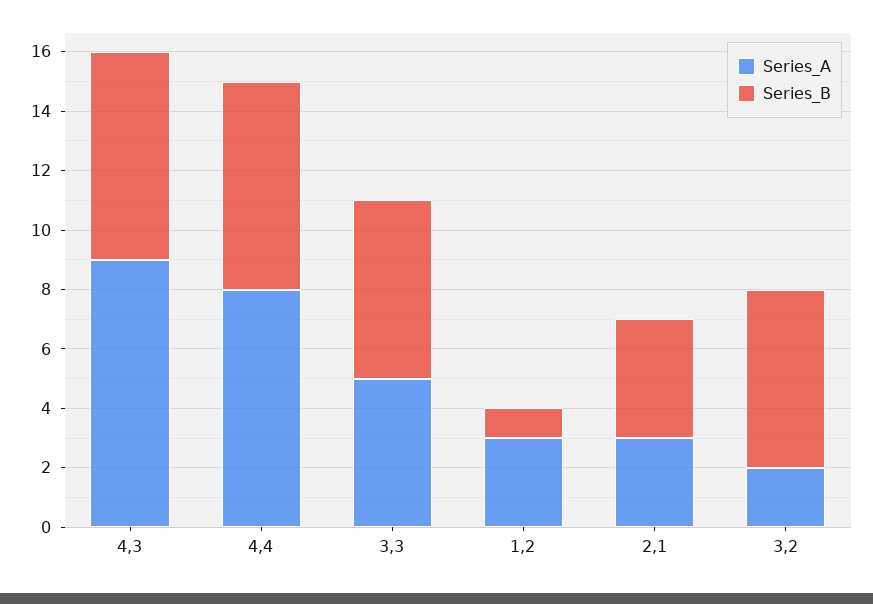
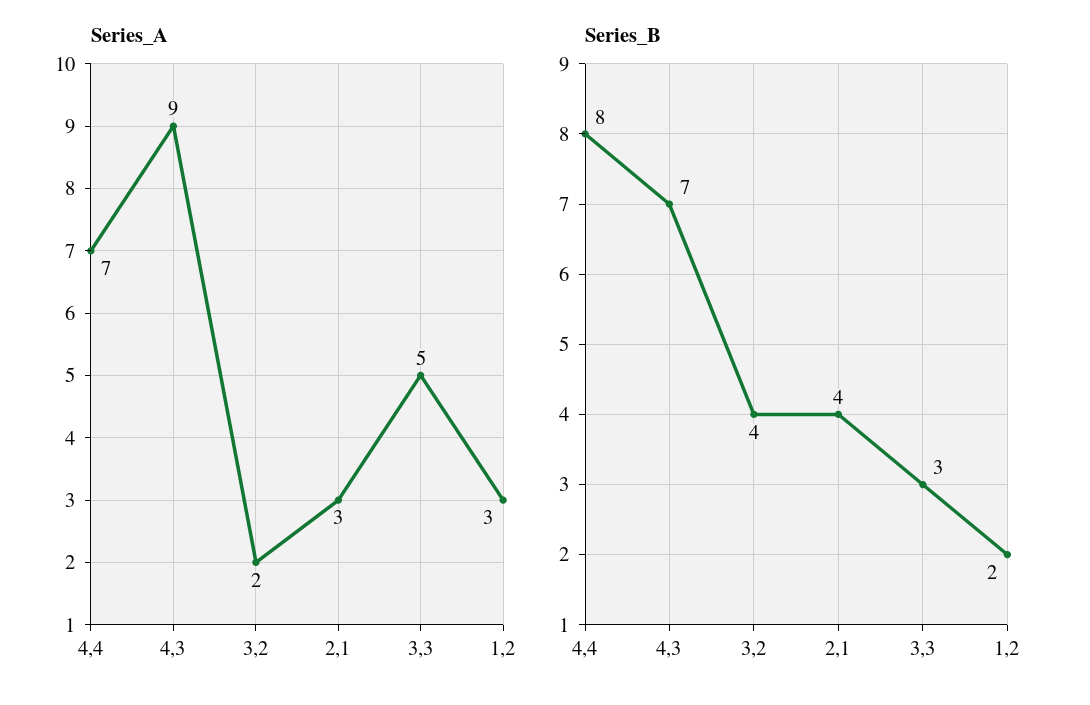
Series_A, 4,4: 8 -> 7
Series_B, 4,4: 7 -> 8
Series_B, 3,3: 6 -> 3
Series_B, 1,2: 1 -> 2
Series_B, 3,2: 6 -> 4

